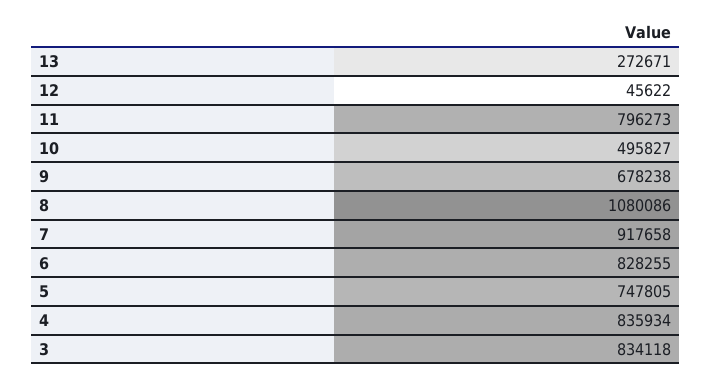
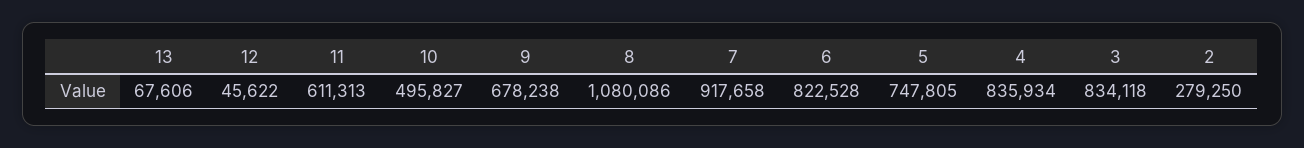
13: 272671 -> 67606
11: 796273 -> 611313
6: 828255 -> 822528
2: none -> 279250

